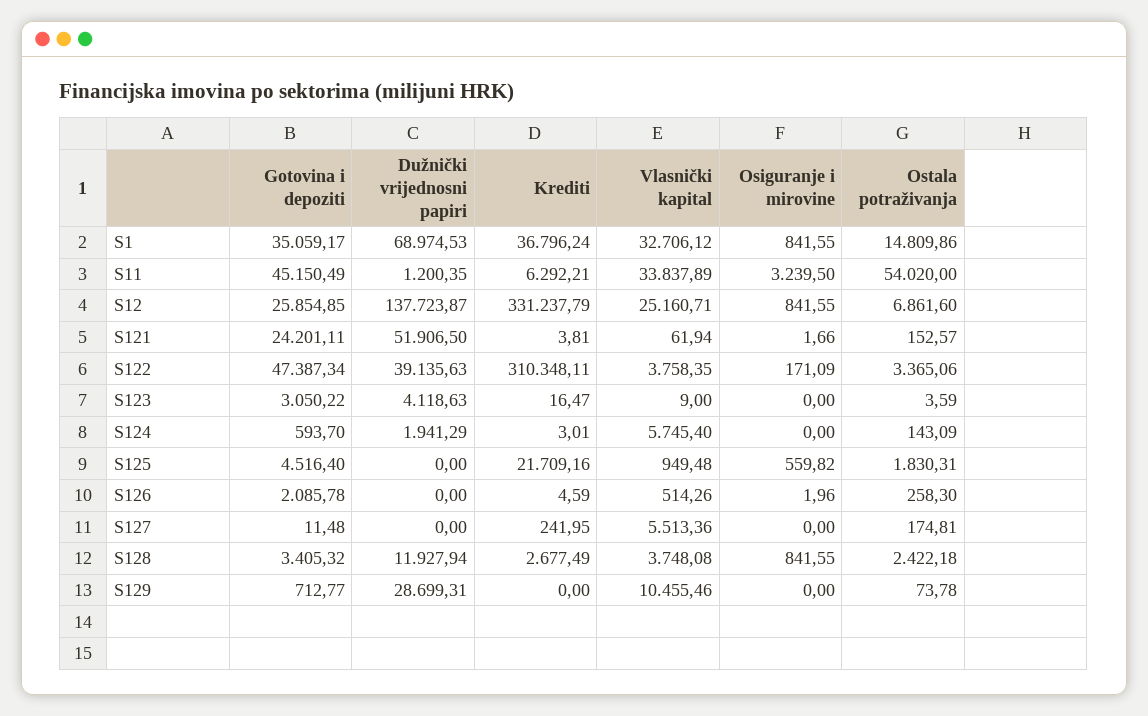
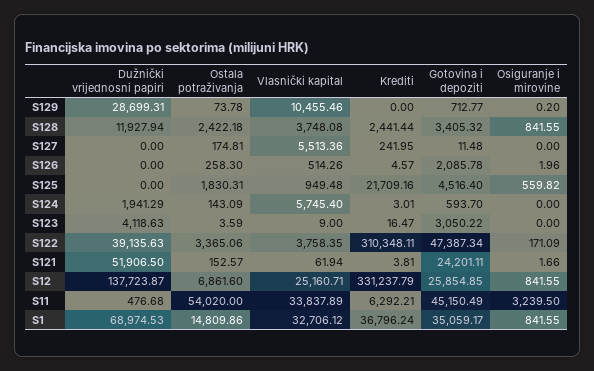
Dužnički vrijednosni papiri, S11: 1200.35 -> 476.68
Krediti, S126: 4.59 -> 4.57
Krediti, S128: 2677.49 -> 2441.44
Osiguranje i mirovine, S129: 0 -> 0.2

